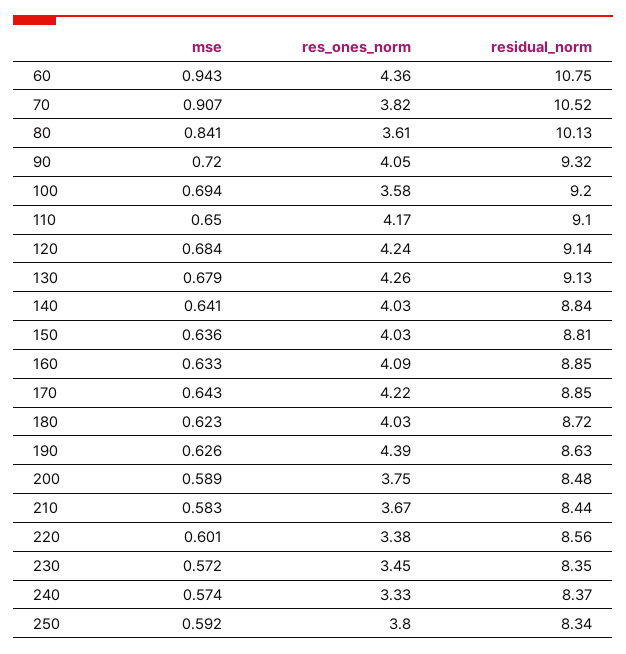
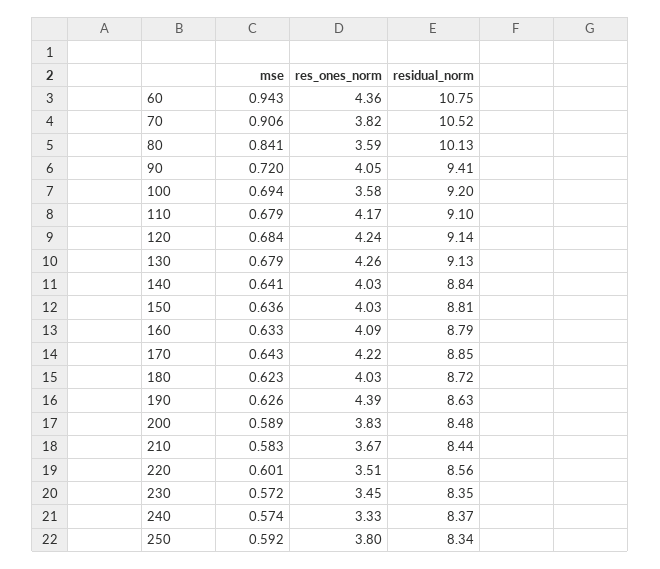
mse, 70: 0.907 -> 0.906
res_ones_norm, 80: 3.61 -> 3.59
residual_norm, 90: 9.32 -> 9.41
mse, 110: 0.65 -> 0.679
residual_norm, 160: 8.85 -> 8.79
res_ones_norm, 200: 3.75 -> 3.83
res_ones_norm, 220: 3.38 -> 3.51

